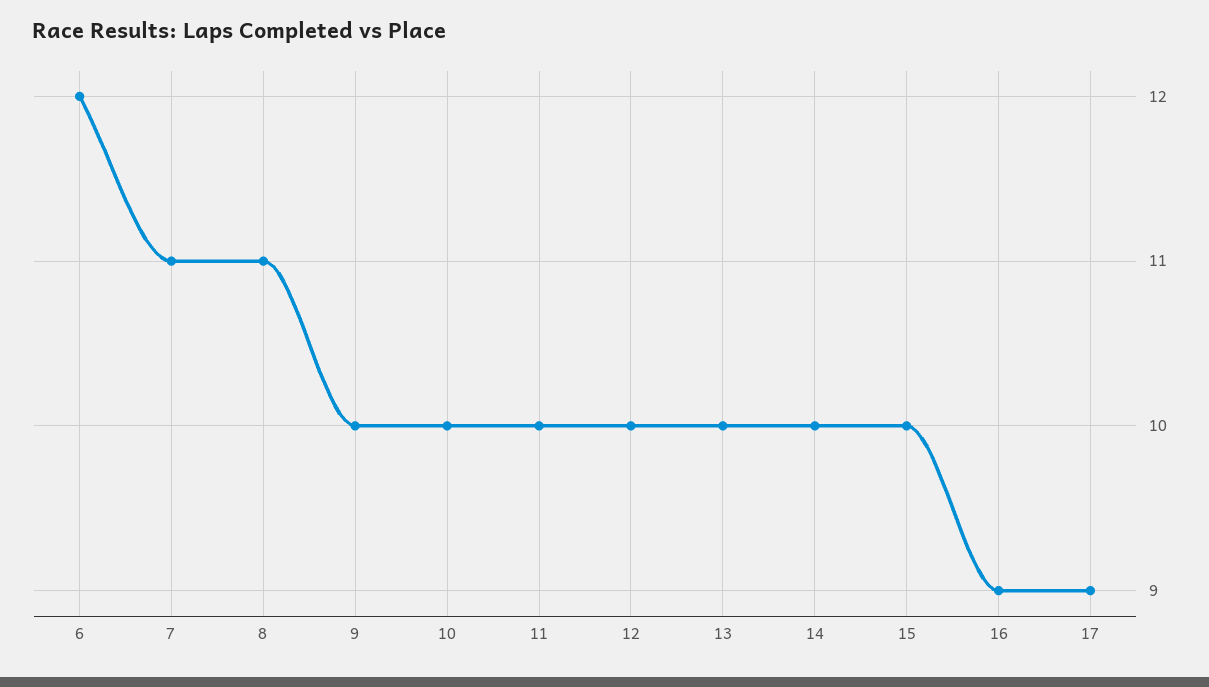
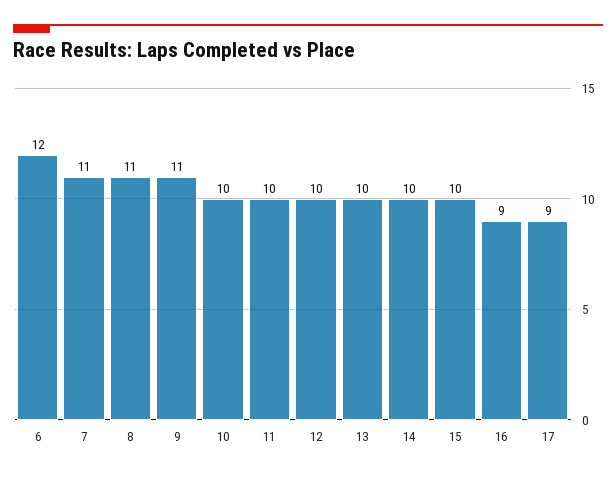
9: 10 -> 11

